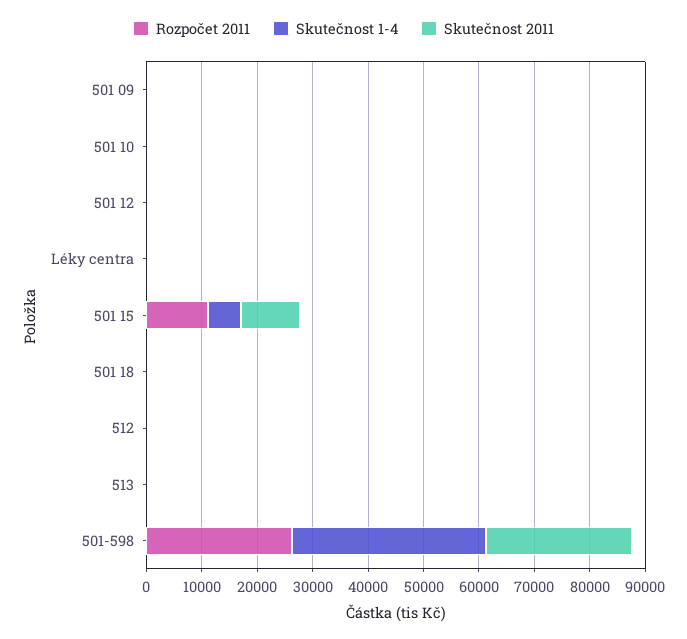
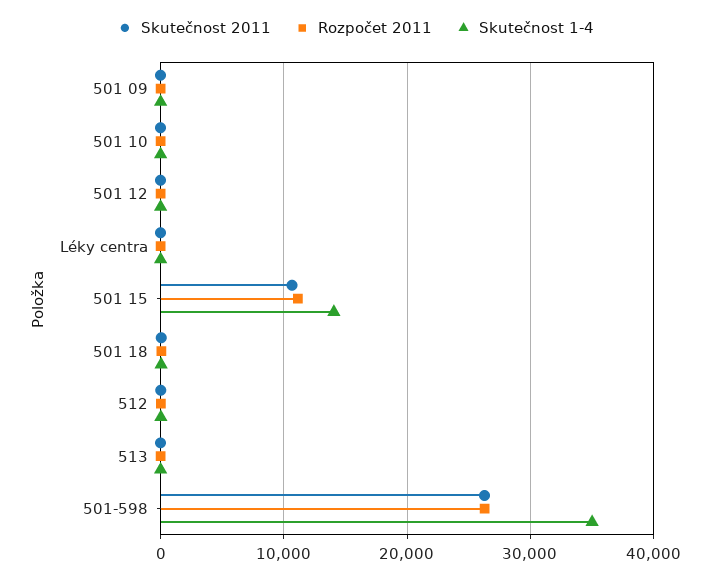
Skutečnost 1-4, 501 15: 6000 -> 14000

